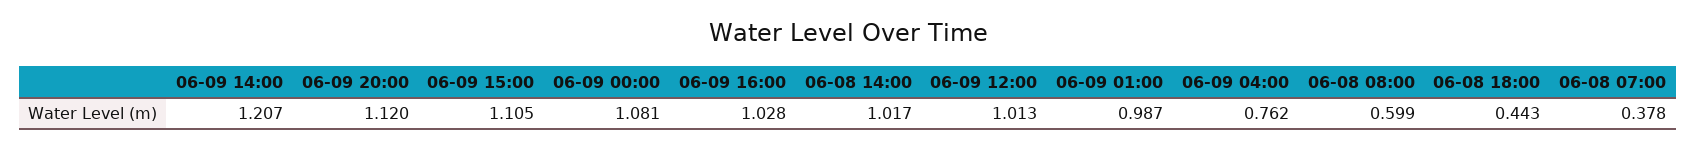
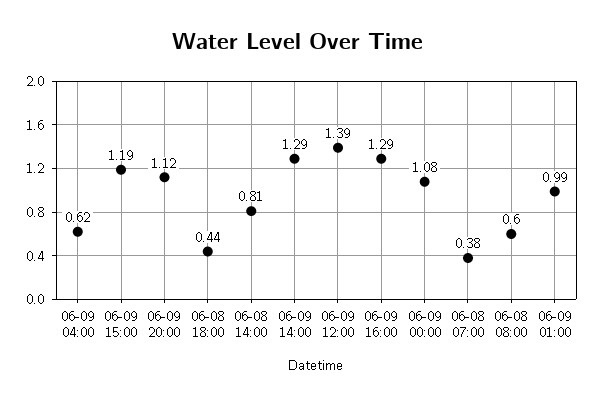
06-09 14:00: 1.207 -> 1.29
06-09 15:00: 1.105 -> 1.19
06-09 16:00: 1.028 -> 1.29
06-08 14:00: 1.017 -> 0.81
06-09 12:00: 1.013 -> 1.39
06-09 04:00: 0.762 -> 0.62

